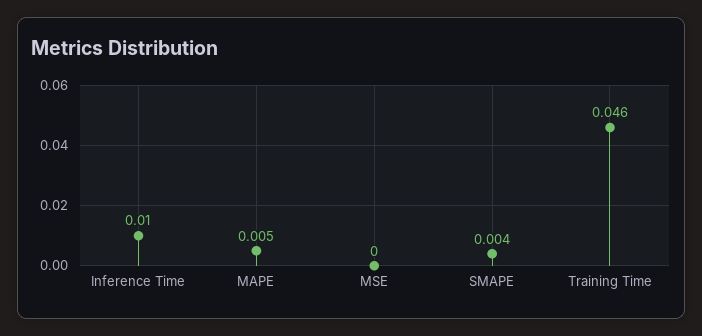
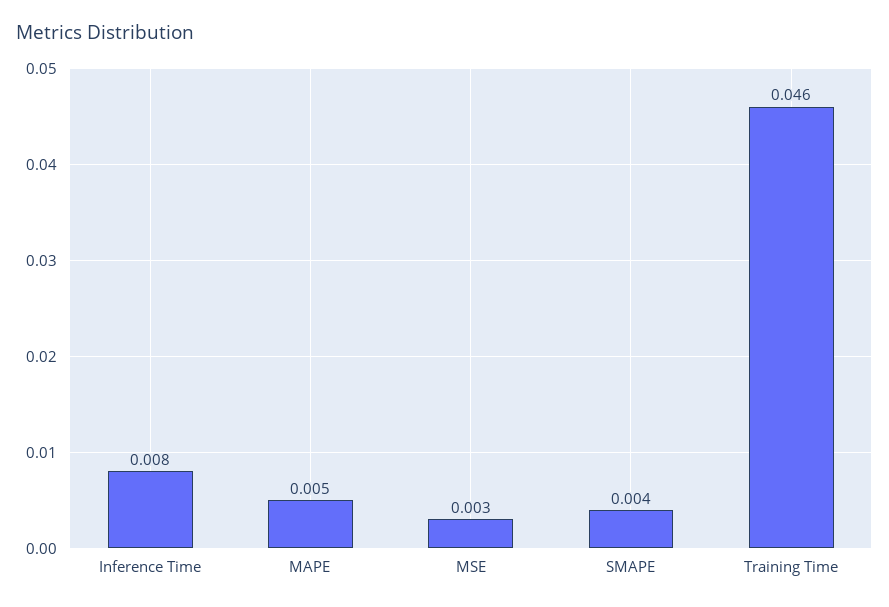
Inference Time: 0.01 -> 0.008
MSE: 0 -> 0.003

